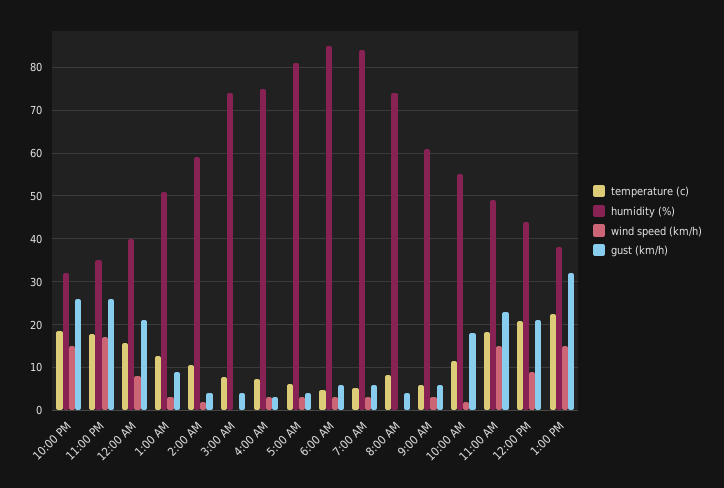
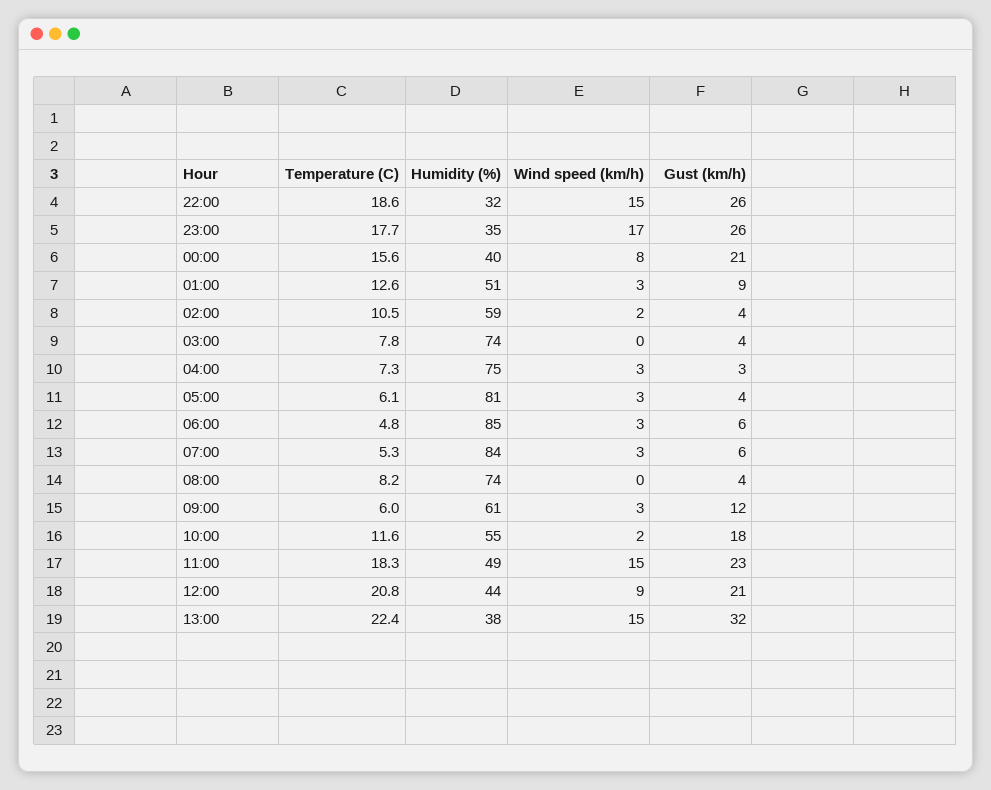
gust (km/h), 9:00 AM: 6 -> 12

